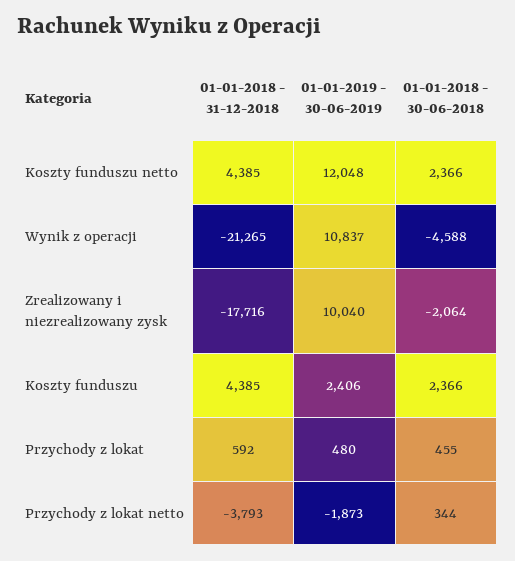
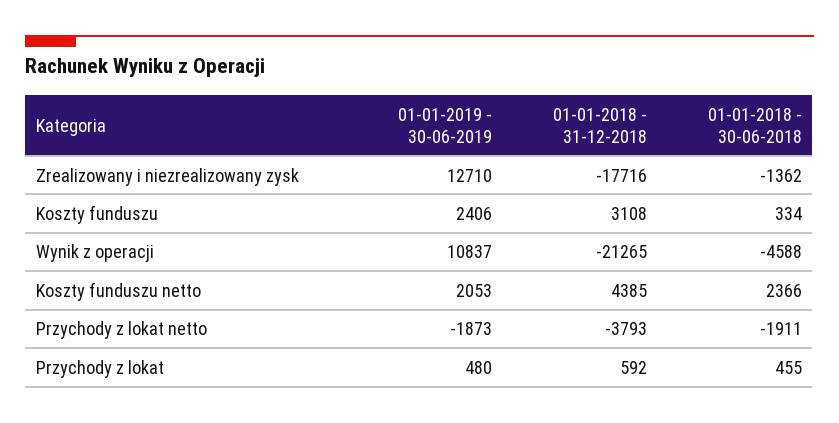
01-01-2019 - 30-06-2019, Koszty funduszu netto: 12048 -> 2053
01-01-2019 - 30-06-2019, Zrealizowany i niezrealizowany zysk: 10040 -> 12710
01-01-2018 - 30-06-2018, Zrealizowany i niezrealizowany zysk: -2064 -> -1362
01-01-2018 - 31-12-2018, Koszty funduszu: 4385 -> 3108
01-01-2018 - 30-06-2018, Koszty funduszu: 2366 -> 334
01-01-2018 - 30-06-2018, Przychody z lokat netto: 344 -> -1911

